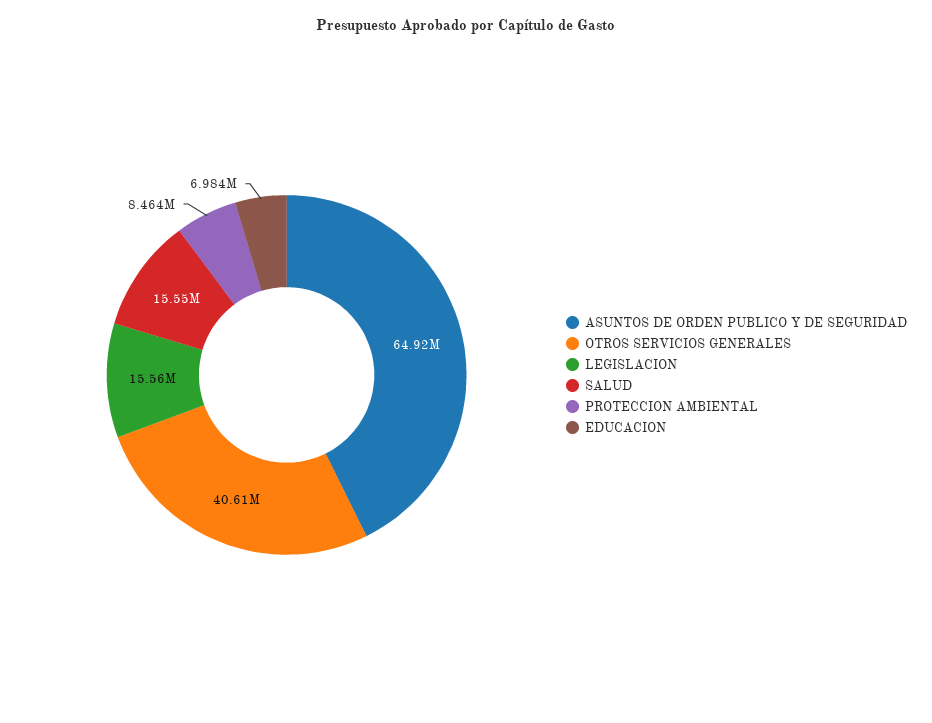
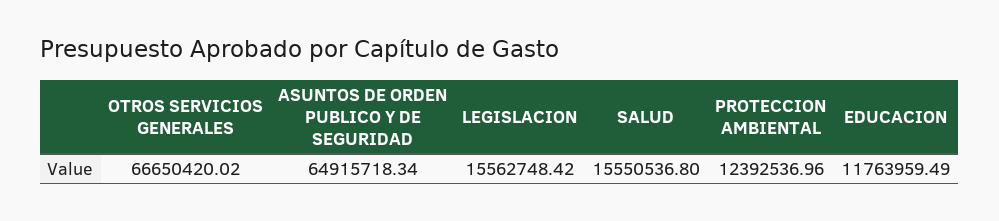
OTROS SERVICIOS GENERALES: 40610000 -> 66650420.02
PROTECCION AMBIENTAL: 8464000 -> 12392536.96
EDUCACION: 6984000 -> 11763959.49

